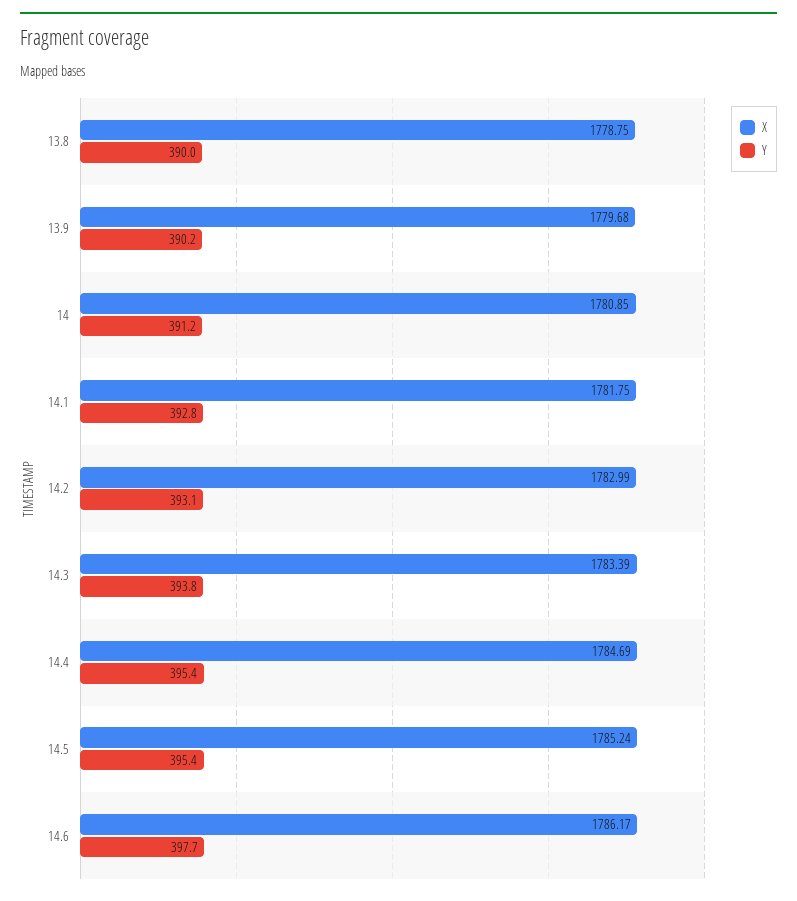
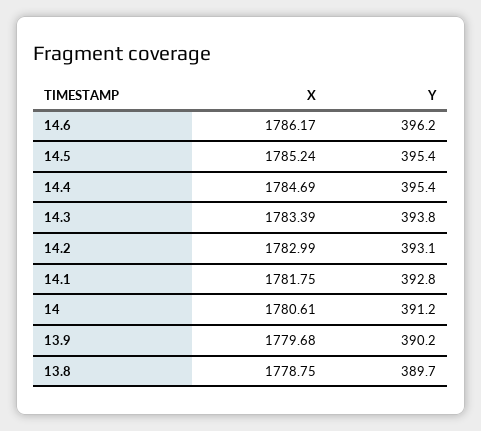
Y, 13.8: 390 -> 389.7
X, 14: 1780.85 -> 1780.61
Y, 14.6: 397.7 -> 396.2

